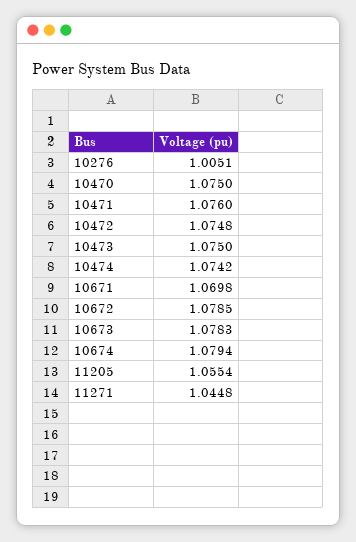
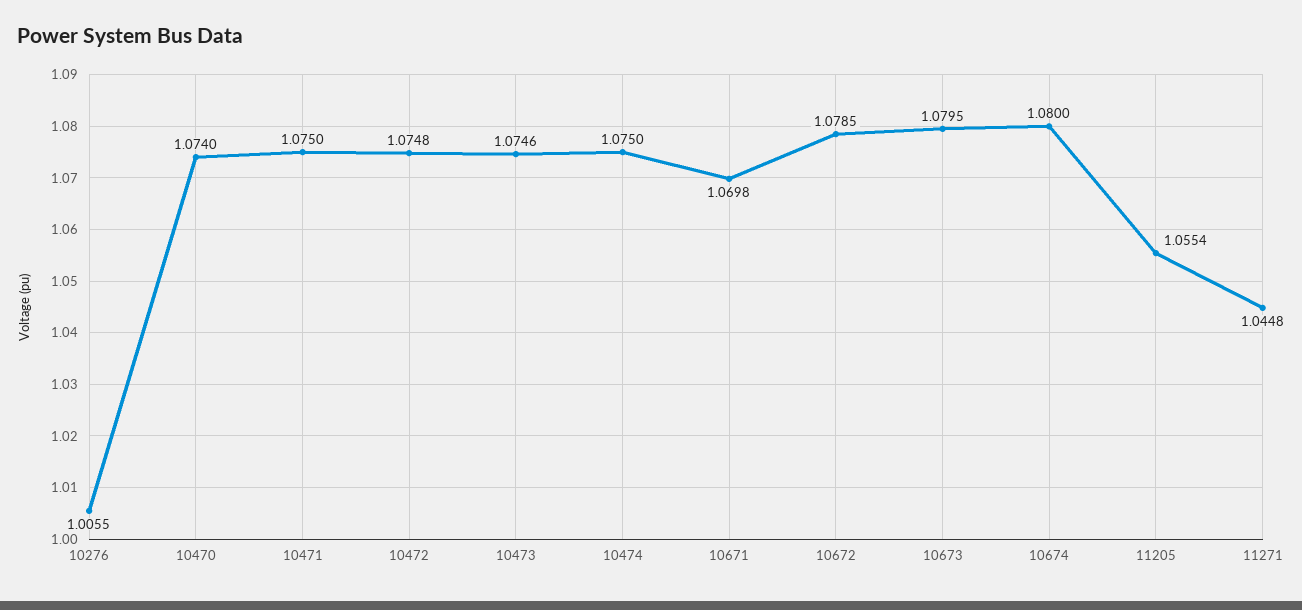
10276: 1.0051 -> 1.0055
10470: 1.075 -> 1.074
10471: 1.076 -> 1.075
10473: 1.075 -> 1.0746
10474: 1.0742 -> 1.075
10673: 1.0783 -> 1.0795
10674: 1.0794 -> 1.08

